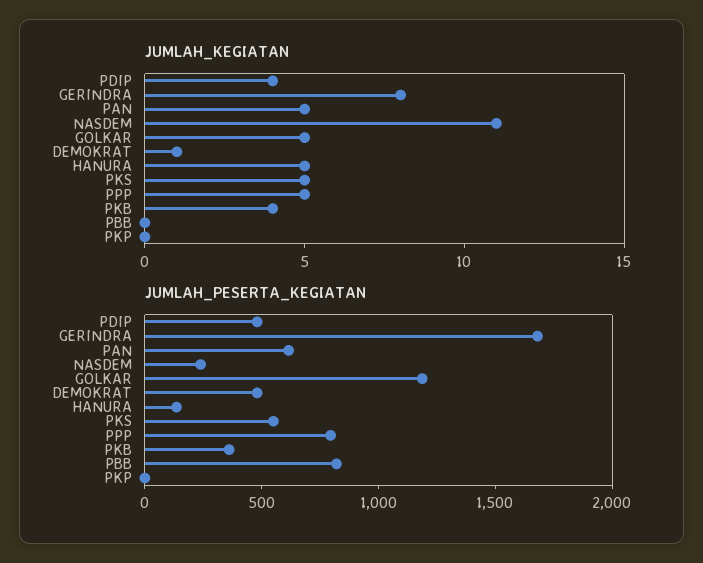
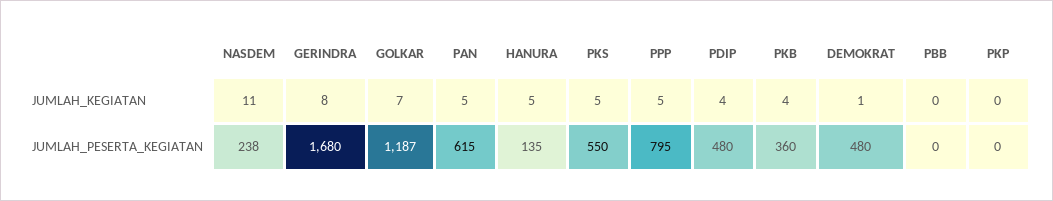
JUMLAH_KEGIATAN, GOLKAR: 5 -> 7
JUMLAH_PESERTA_KEGIATAN, PBB: 800 -> 0

